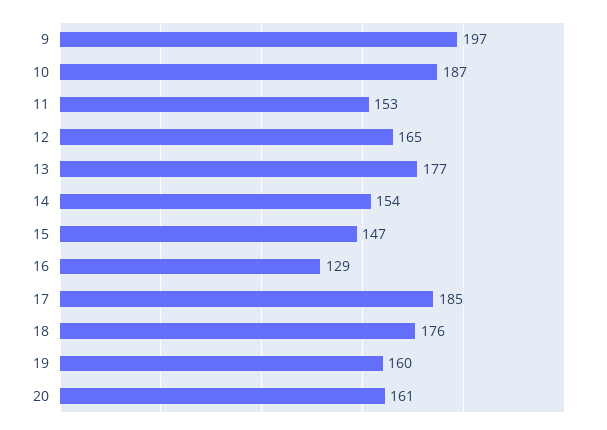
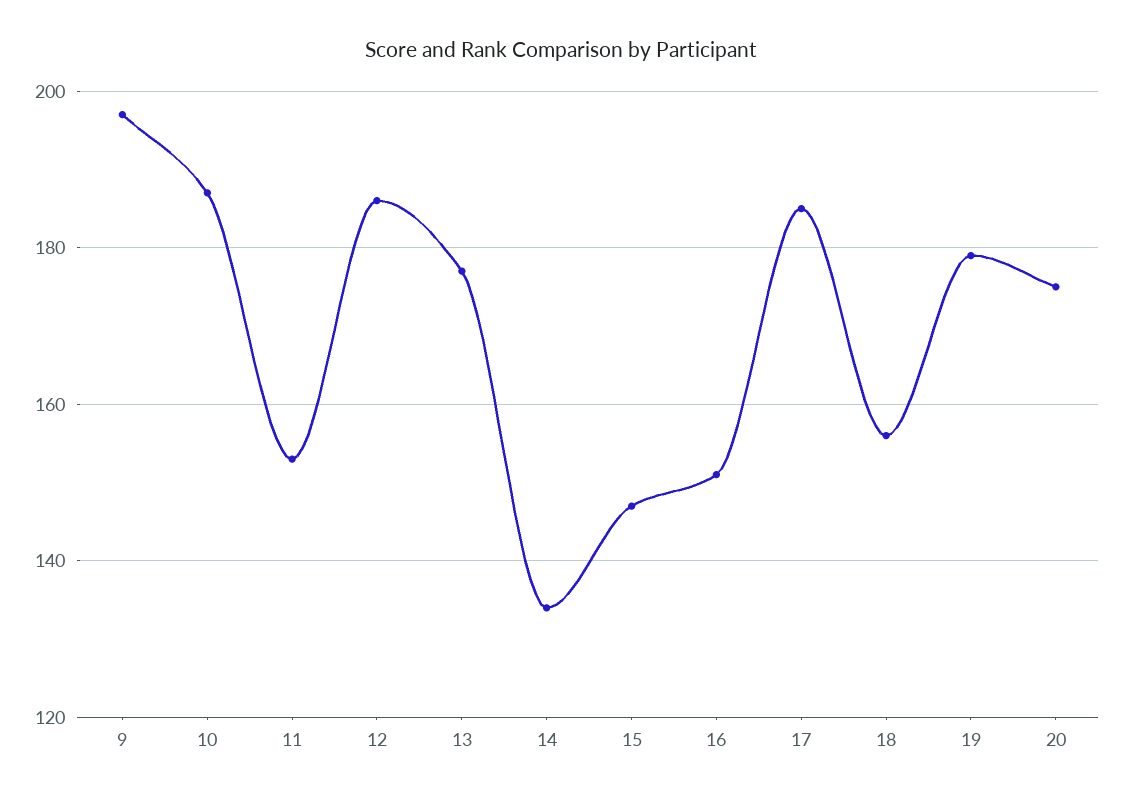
12: 165 -> 185
14: 154 -> 135
16: 129 -> 150
18: 176 -> 155
19: 160 -> 180
20: 161 -> 175

